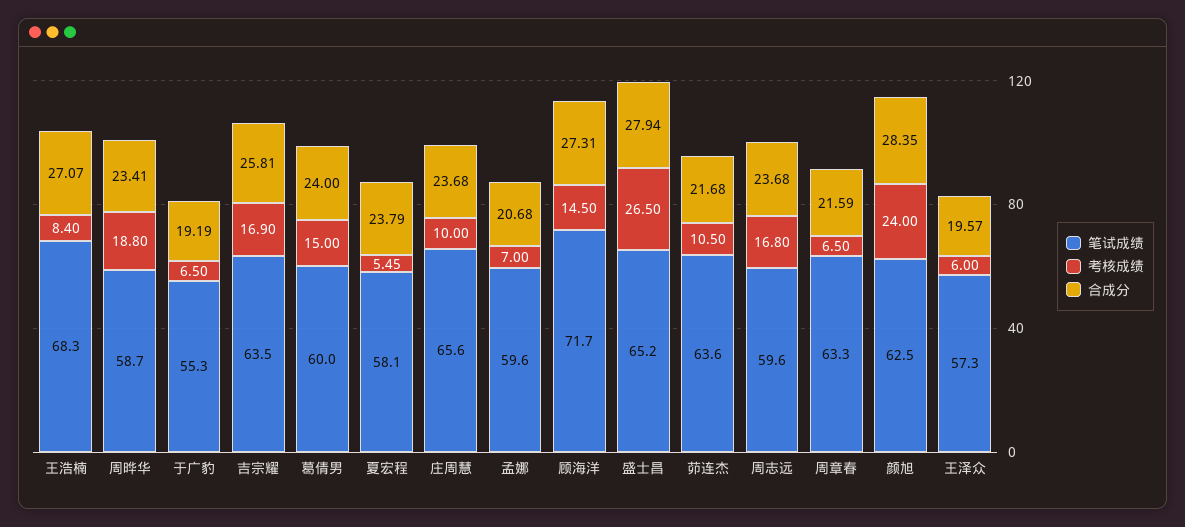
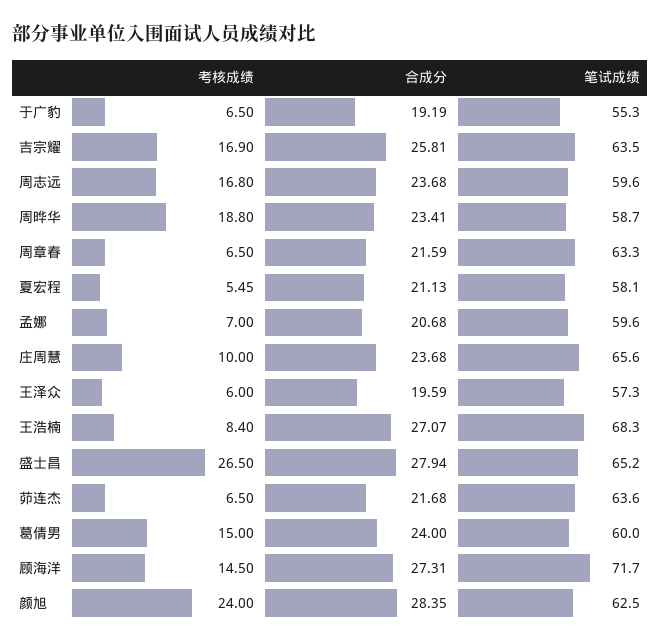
合成分, 夏宏程: 23.79 -> 21.13
考核成绩, 茆连杰: 10.5 -> 6.5
合成分, 王泽众: 19.57 -> 19.59

